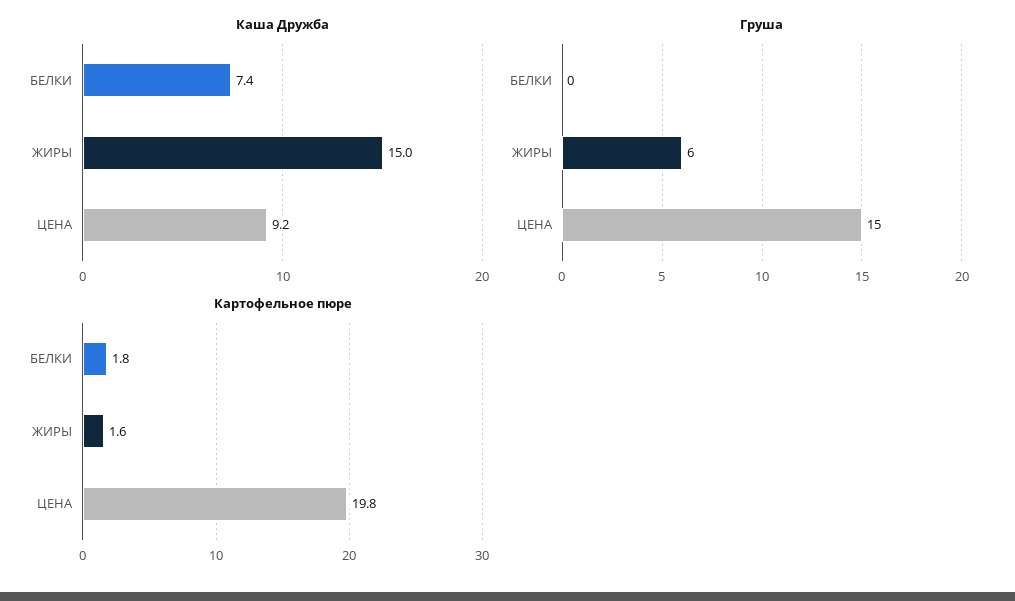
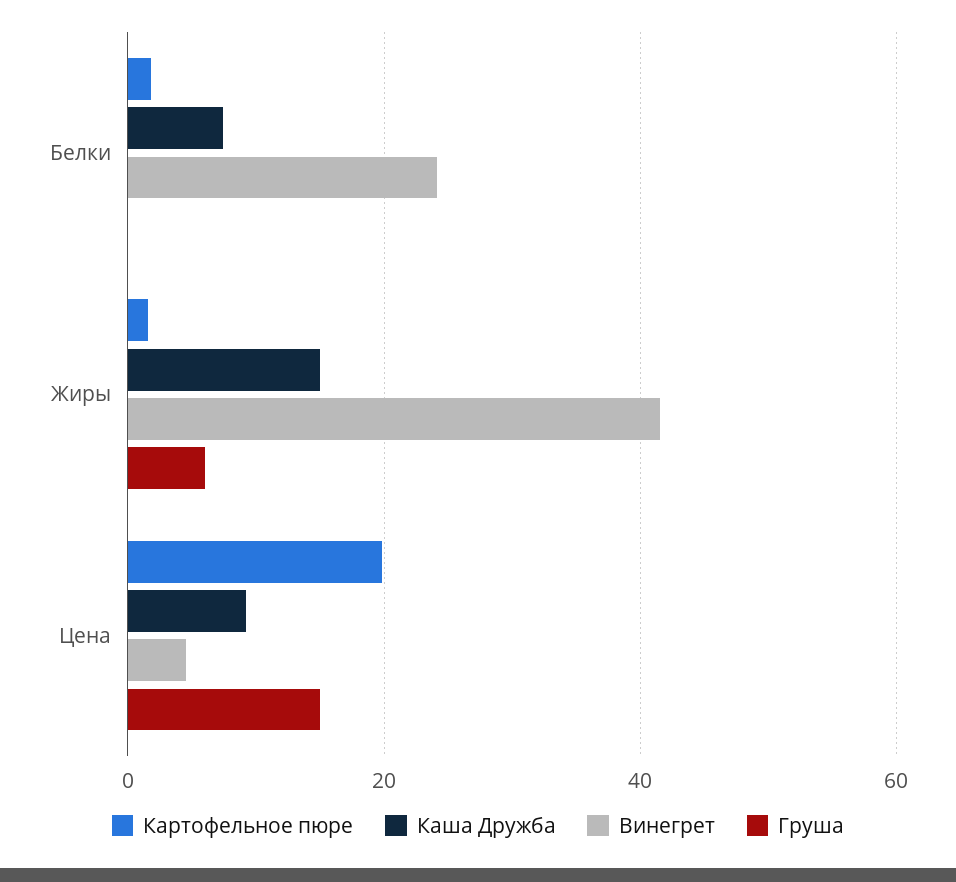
Винегрет, БЕЛКИ: none -> 24
Винегрет, ЖИРЫ: none -> 42
Винегрет, ЦЕНА: none -> 4

